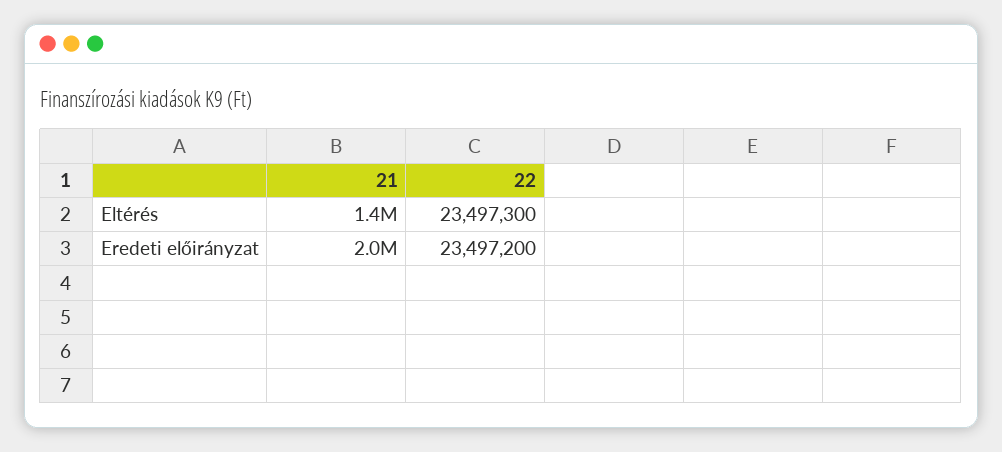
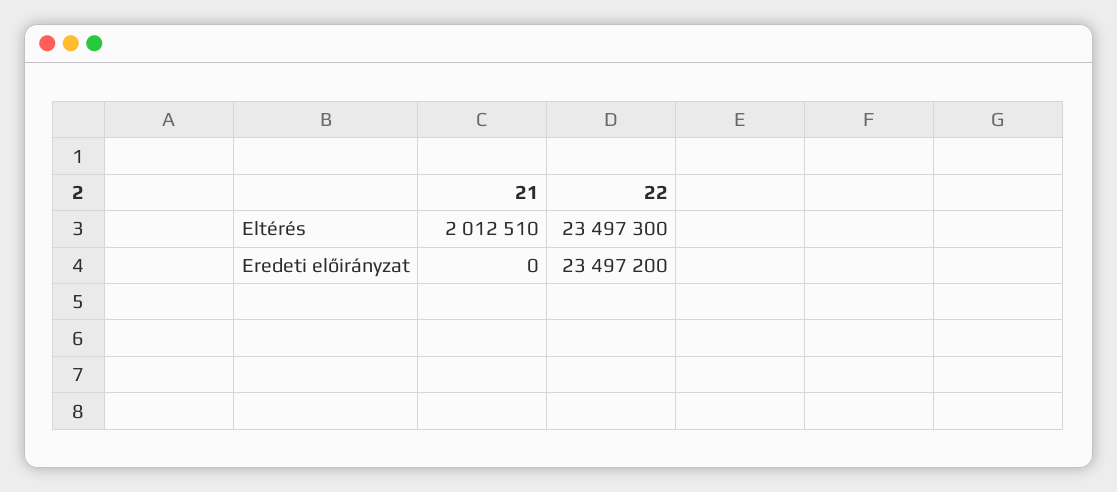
21, Eltérés: 1400000 -> 2012510
21, Eredeti előirányzat: 2000000 -> 0

